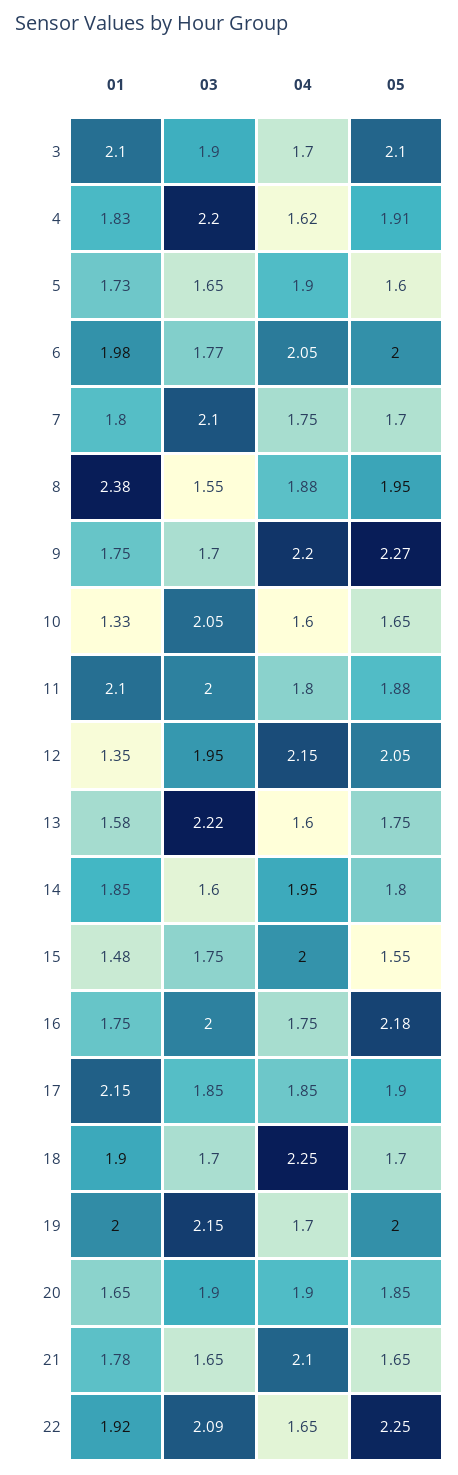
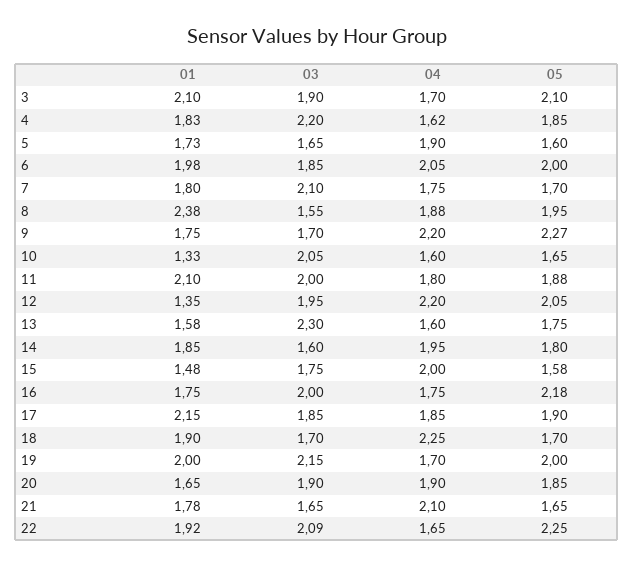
05, 4: 1.91 -> 1.85
03, 6: 1.77 -> 1.85
04, 12: 2.15 -> 2.2
03, 13: 2.22 -> 2.3
05, 15: 1.55 -> 1.58

